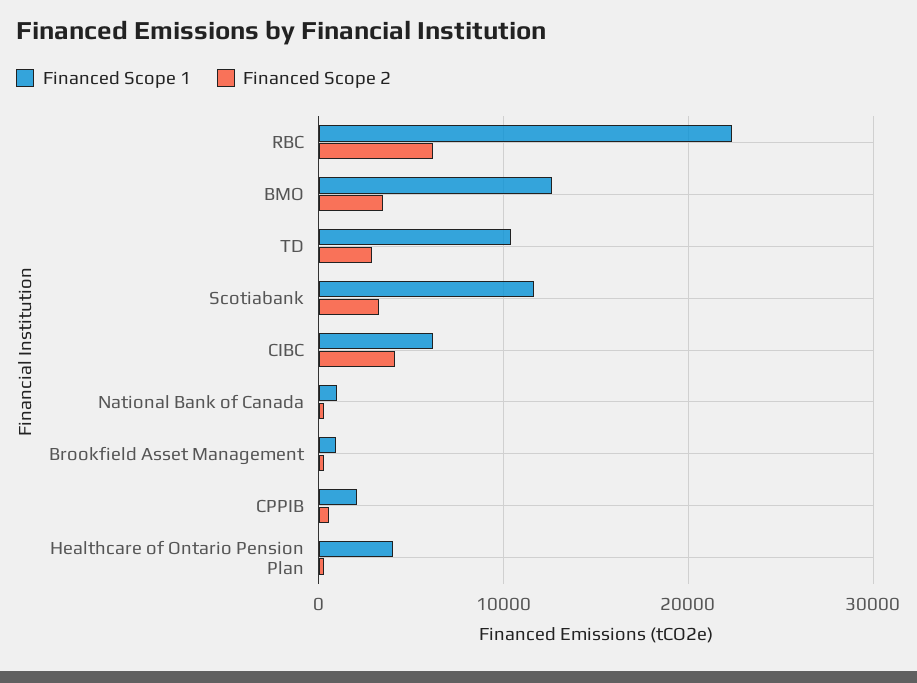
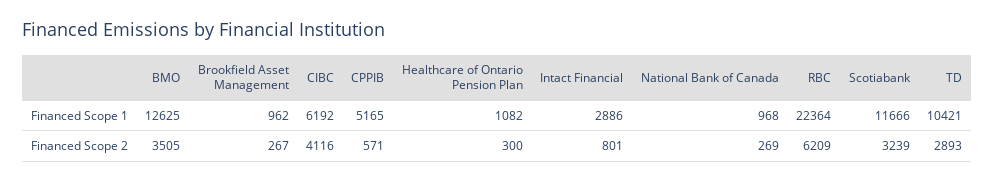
Financed Scope 1, CPPIB: 2000 -> 5165
Financed Scope 1, Healthcare of Ontario Pension Plan: 4000 -> 1082
Financed Scope 1, Intact Financial: none -> 2886
Financed Scope 2, Intact Financial: none -> 801

